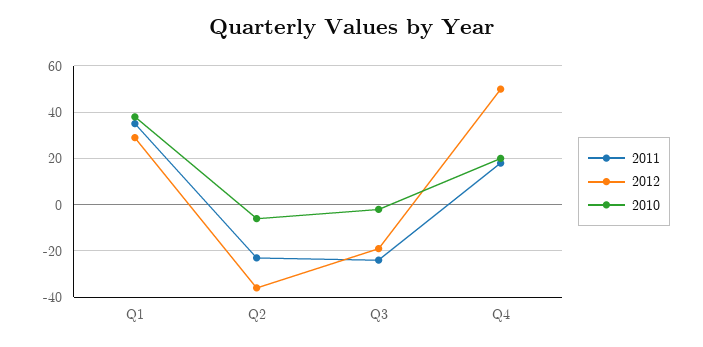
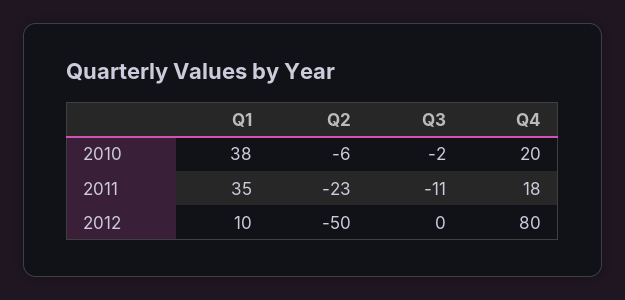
2012, Q1: 30 -> 10
2012, Q2: -35 -> -50
2011, Q3: -25 -> -11
2012, Q3: -20 -> 0
2012, Q4: 50 -> 80

